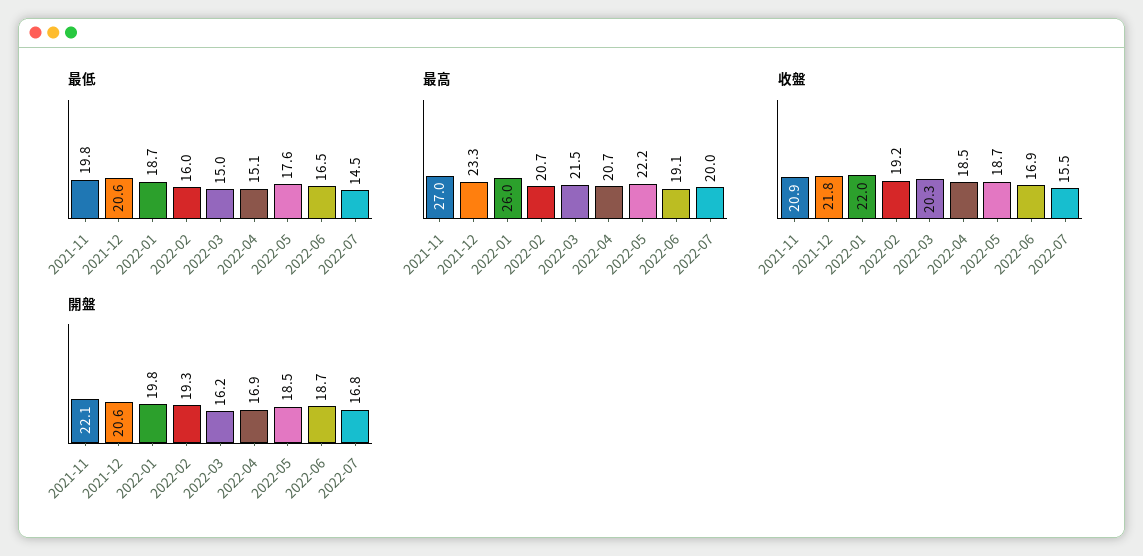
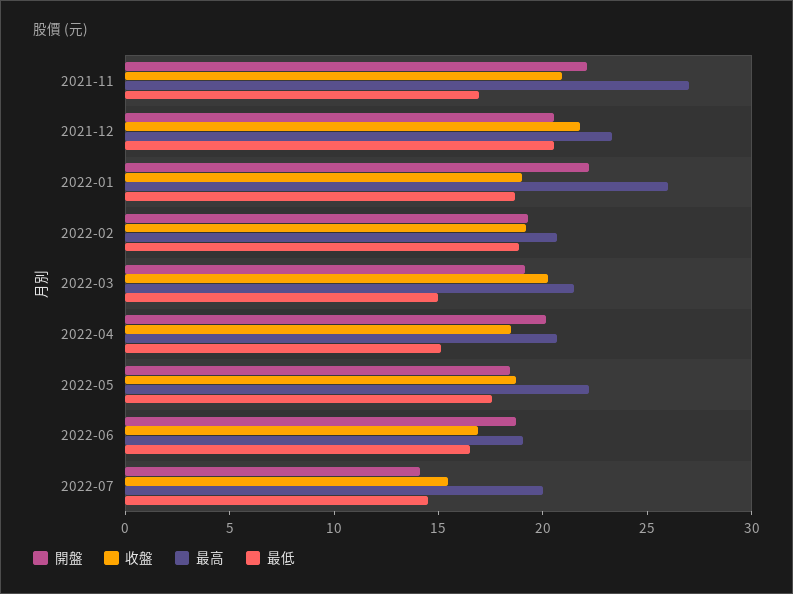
最低, 2021-11: 19.8 -> 17
最低, 2022-02: 16 -> 19
收盤, 2022-01: 22 -> 19
開盤, 2022-01: 19.8 -> 22
開盤, 2022-03: 16.2 -> 19
開盤, 2022-04: 16.9 -> 20
開盤, 2022-07: 16.8 -> 14

